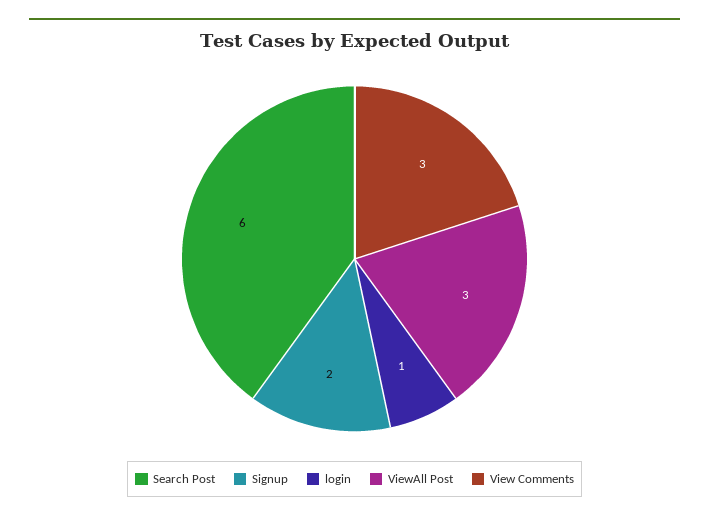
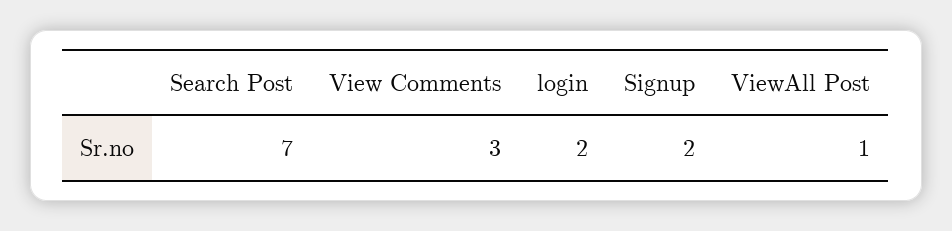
Search Post: 6 -> 7
login: 1 -> 2
ViewAll Post: 3 -> 1

